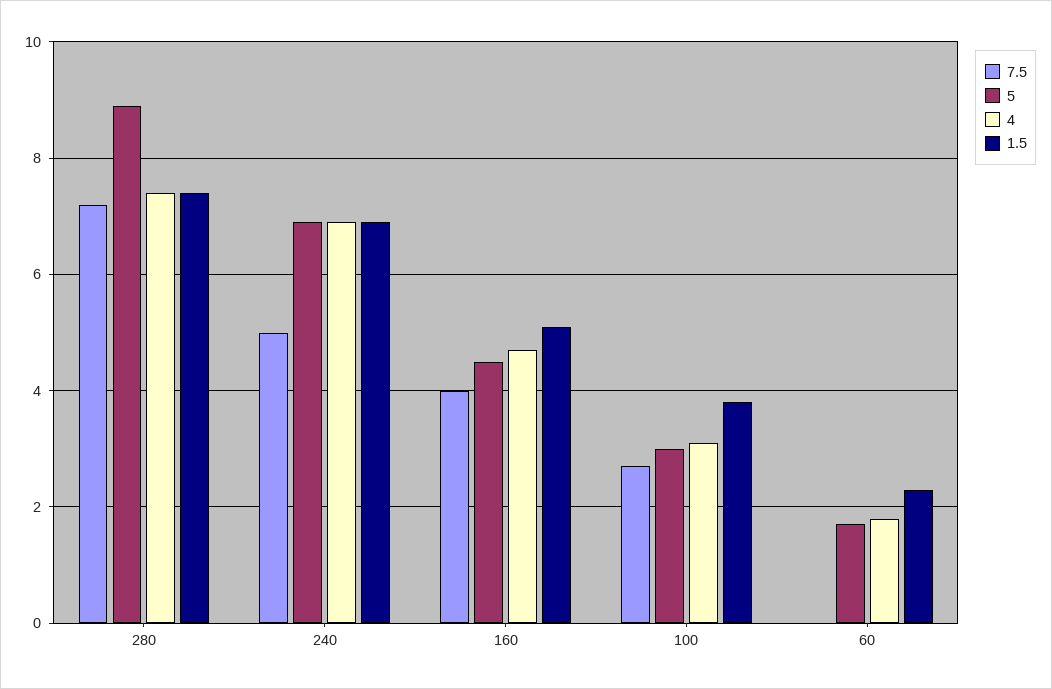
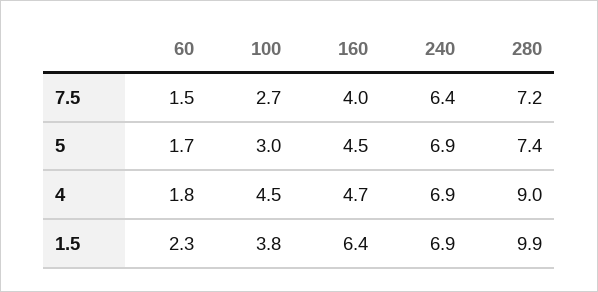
5, 280: 9 -> 7.4
4, 280: 7.5 -> 9
1.5, 280: 7.5 -> 9.9
7.5, 240: 5 -> 6.4
1.5, 160: 5 -> 6.4
4, 100: 3 -> 4.5
7.5, 60: 0 -> 1.5

